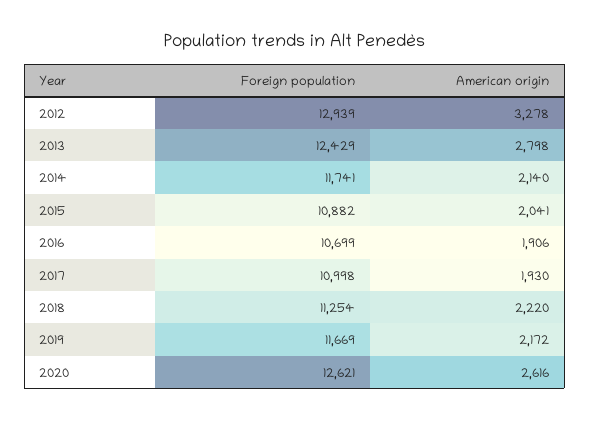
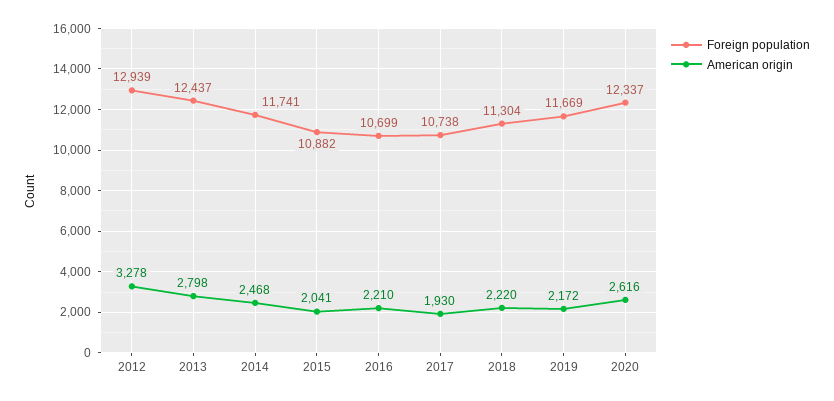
Foreign population, 2013: 12429 -> 12437
American origin, 2014: 2140 -> 2468
American origin, 2016: 1906 -> 2210
Foreign population, 2017: 10998 -> 10738
Foreign population, 2018: 11254 -> 11304
Foreign population, 2020: 12621 -> 12337

